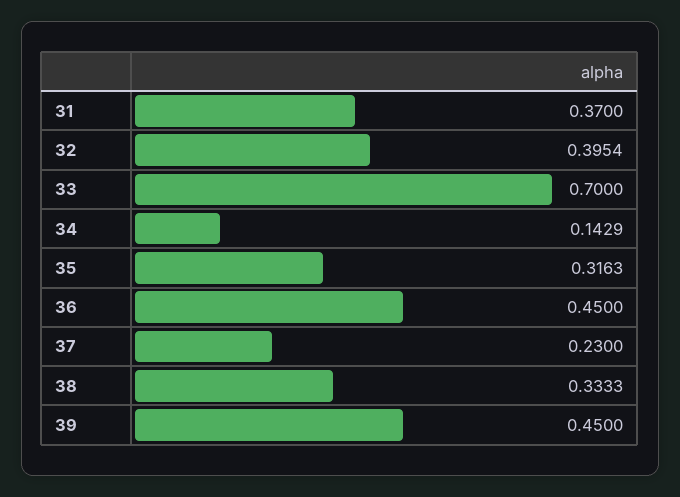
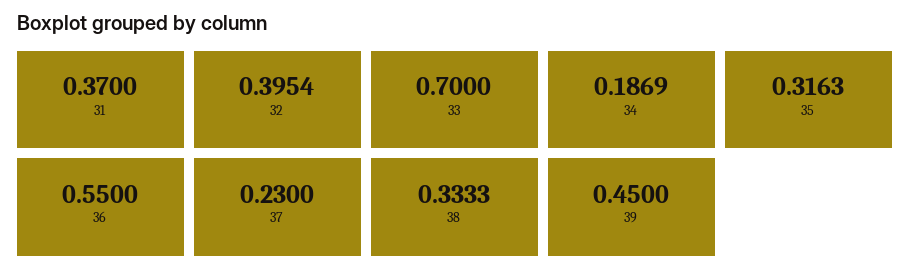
34: 0.1429 -> 0.1869
36: 0.45 -> 0.55

